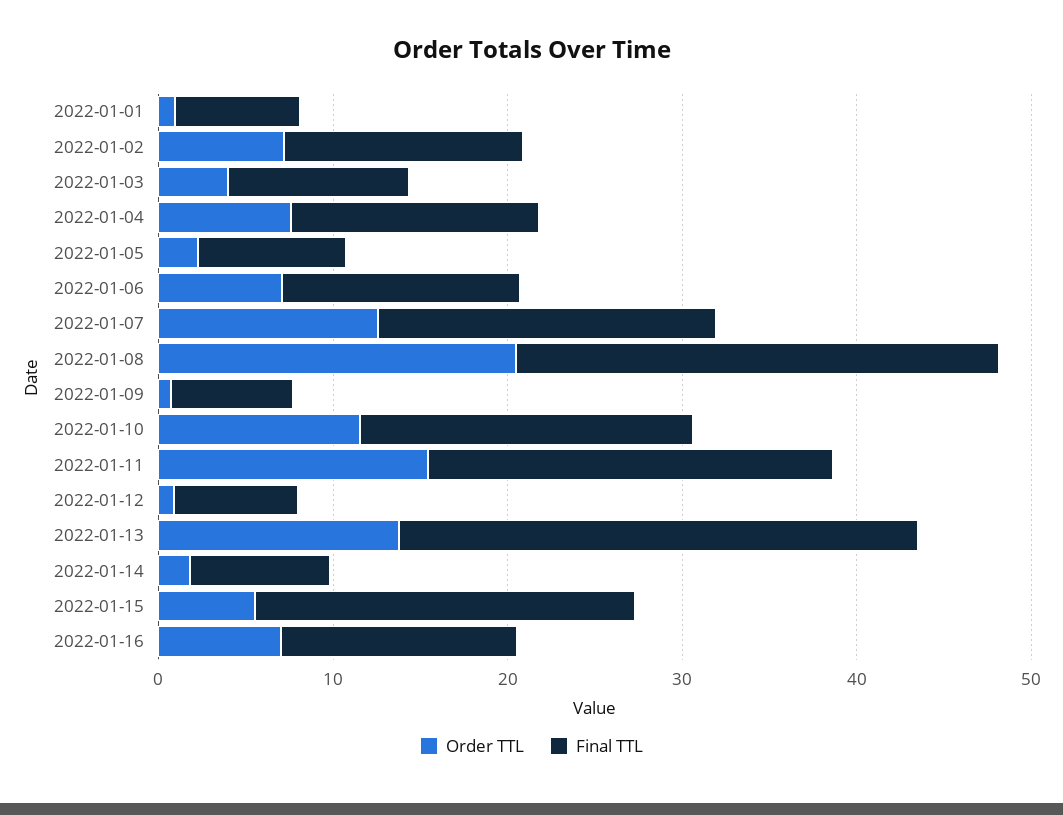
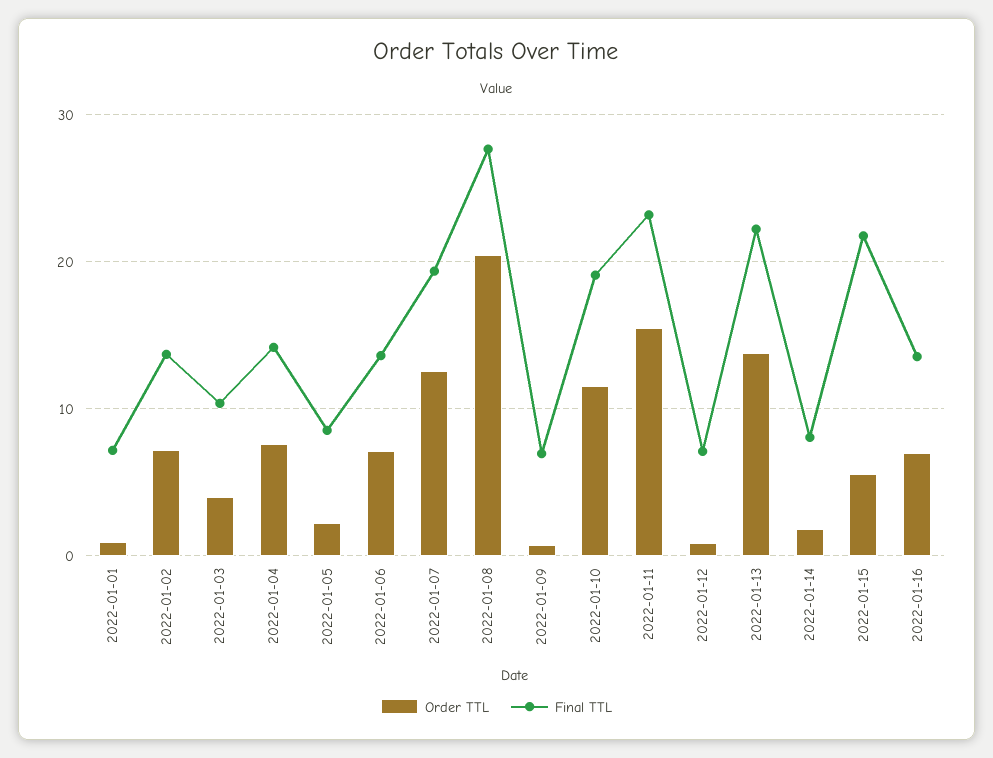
Final TTL, 2022-01-13: 30 -> 22

